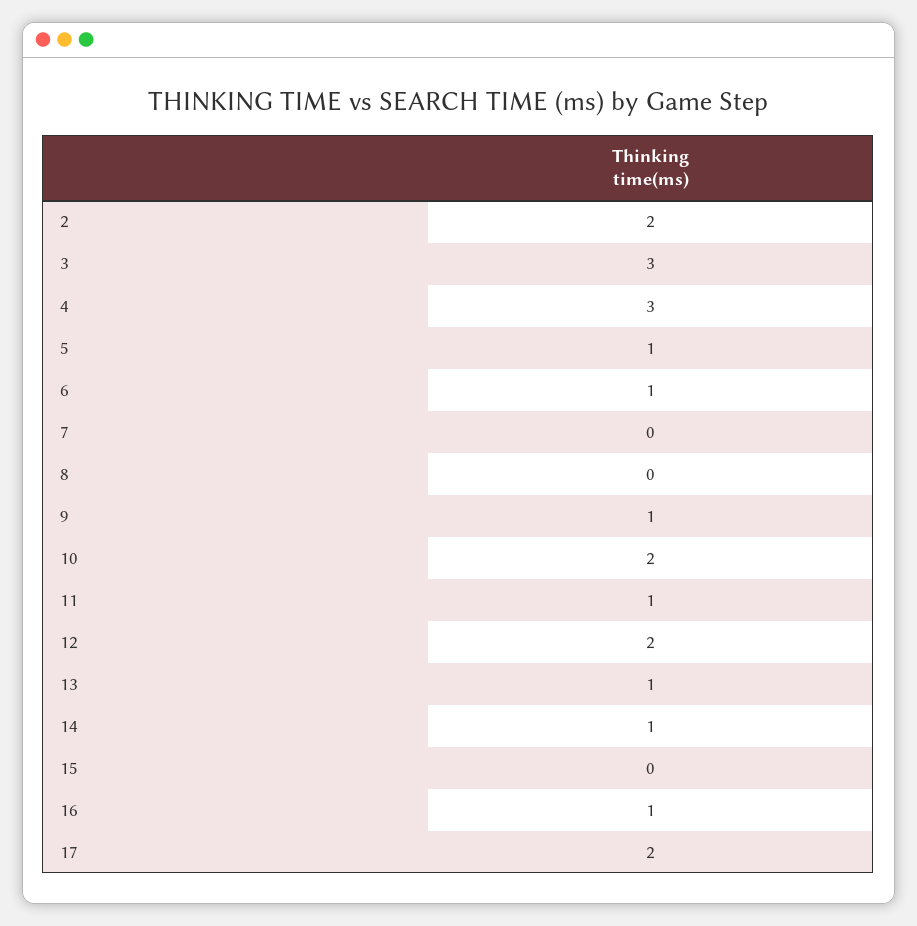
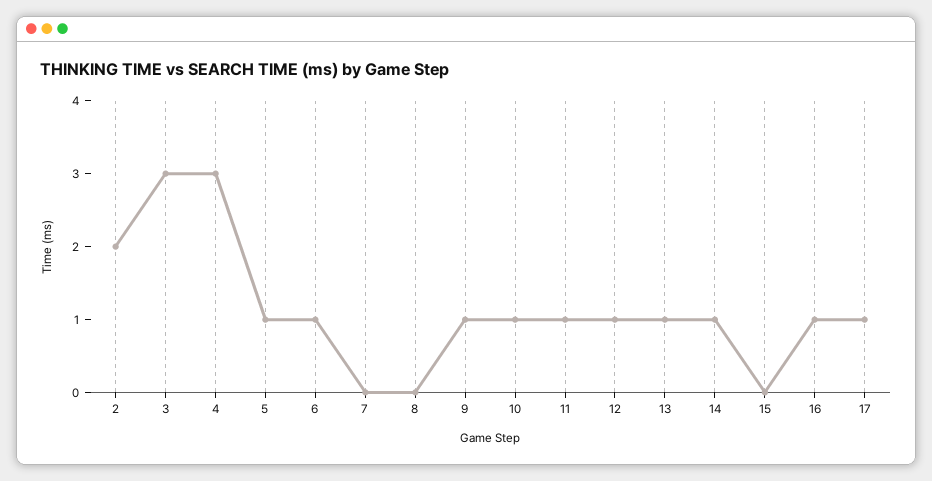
10: 2 -> 1
12: 2 -> 1
17: 2 -> 1

